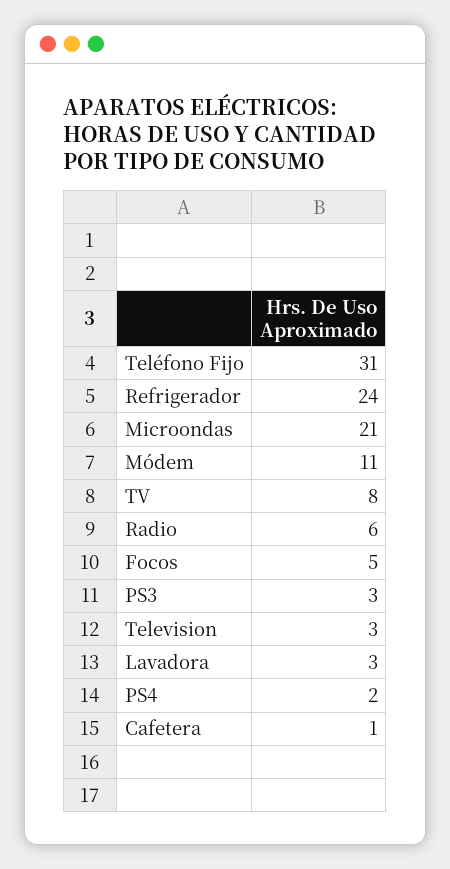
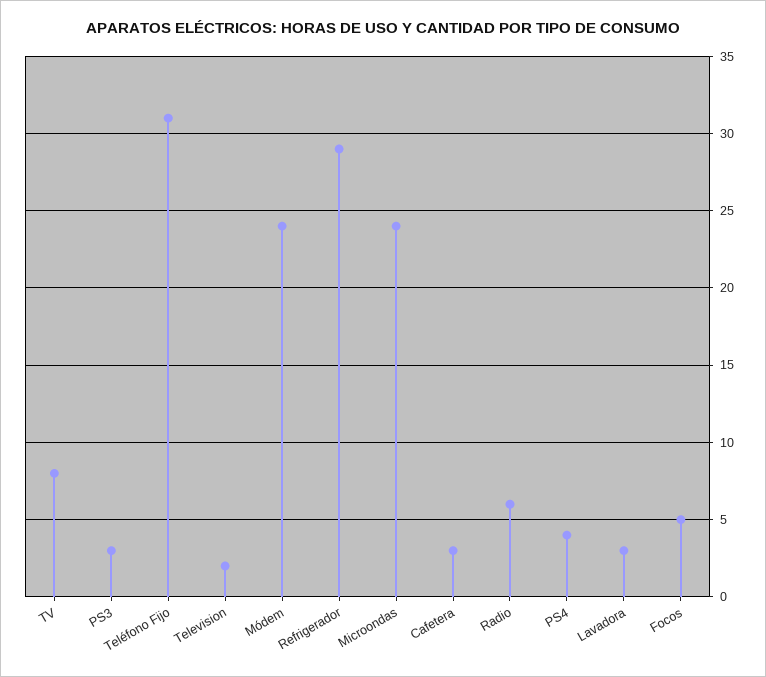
Refrigerador: 24 -> 29
Microondas: 21 -> 24
Módem: 11 -> 24
Television: 3 -> 2
PS4: 2 -> 4
Cafetera: 1 -> 3

